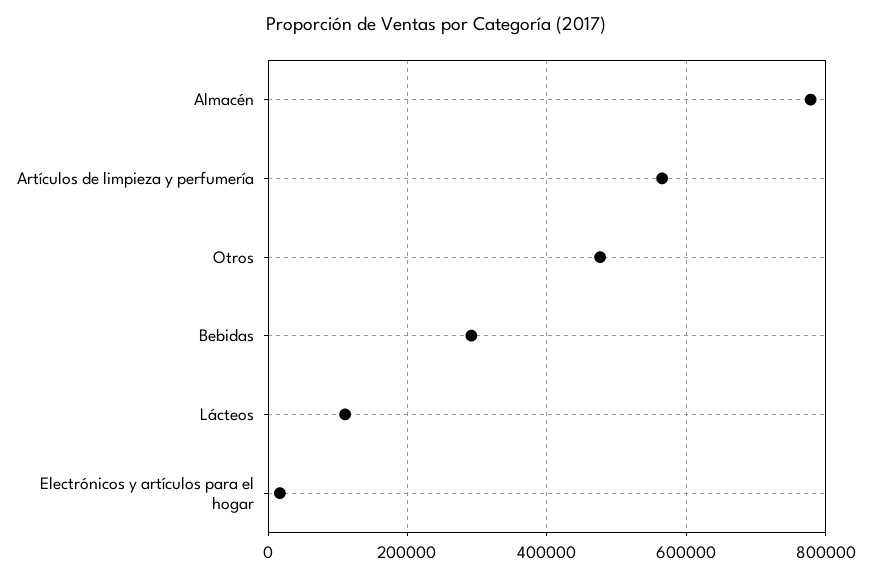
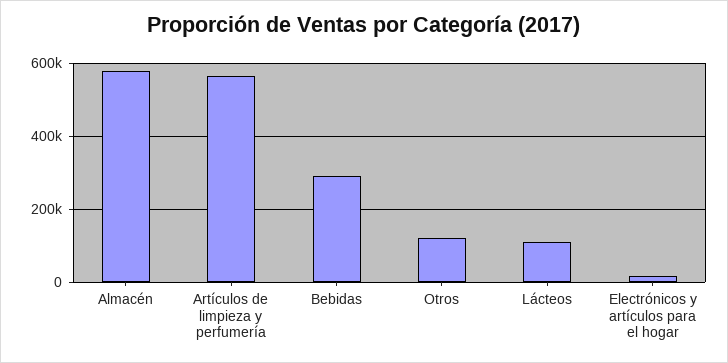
Almacén: 780000 -> 580000
Otros: 480000 -> 120000

